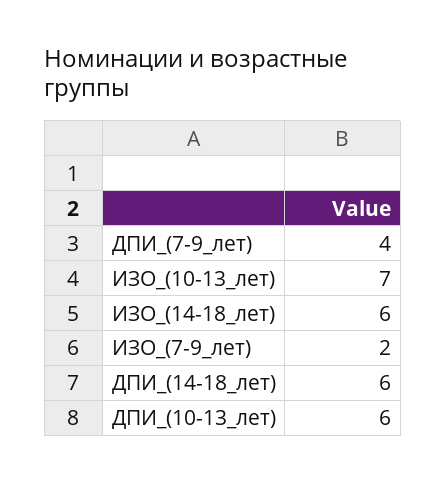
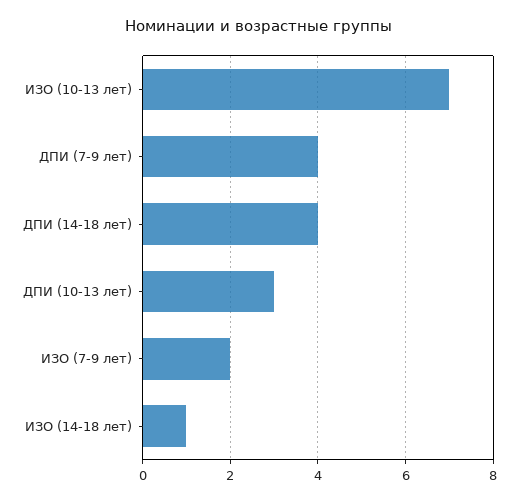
ИЗО_(14-18_лет): 6 -> 1
ДПИ_(14-18_лет): 6 -> 4
ДПИ_(10-13_лет): 6 -> 3

